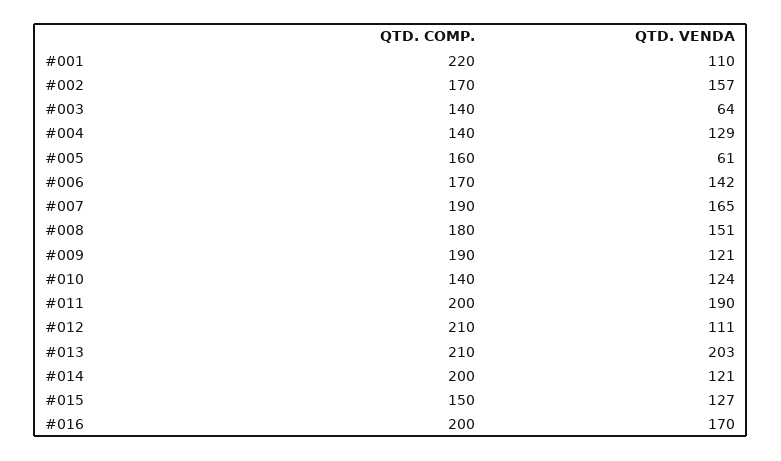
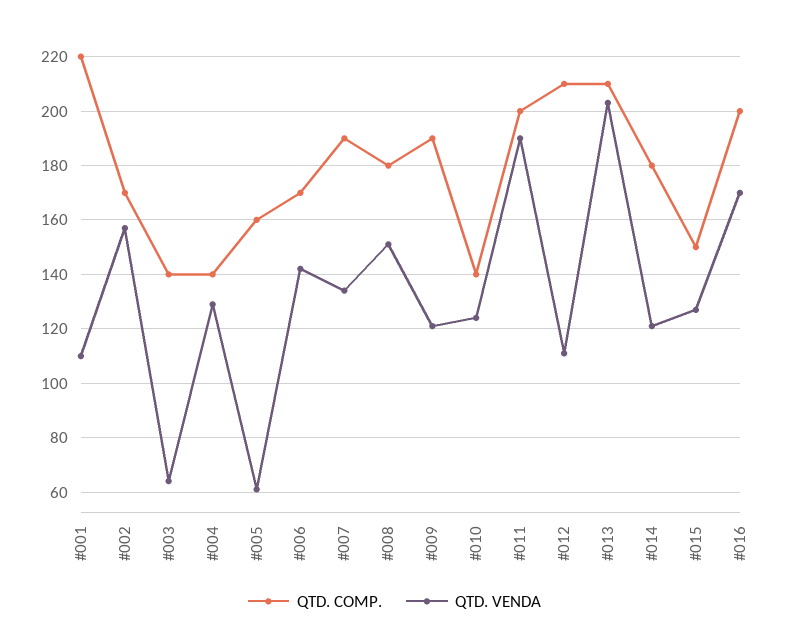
QTD. VENDA, #007: 165 -> 135
QTD. COMP., #014: 200 -> 180

